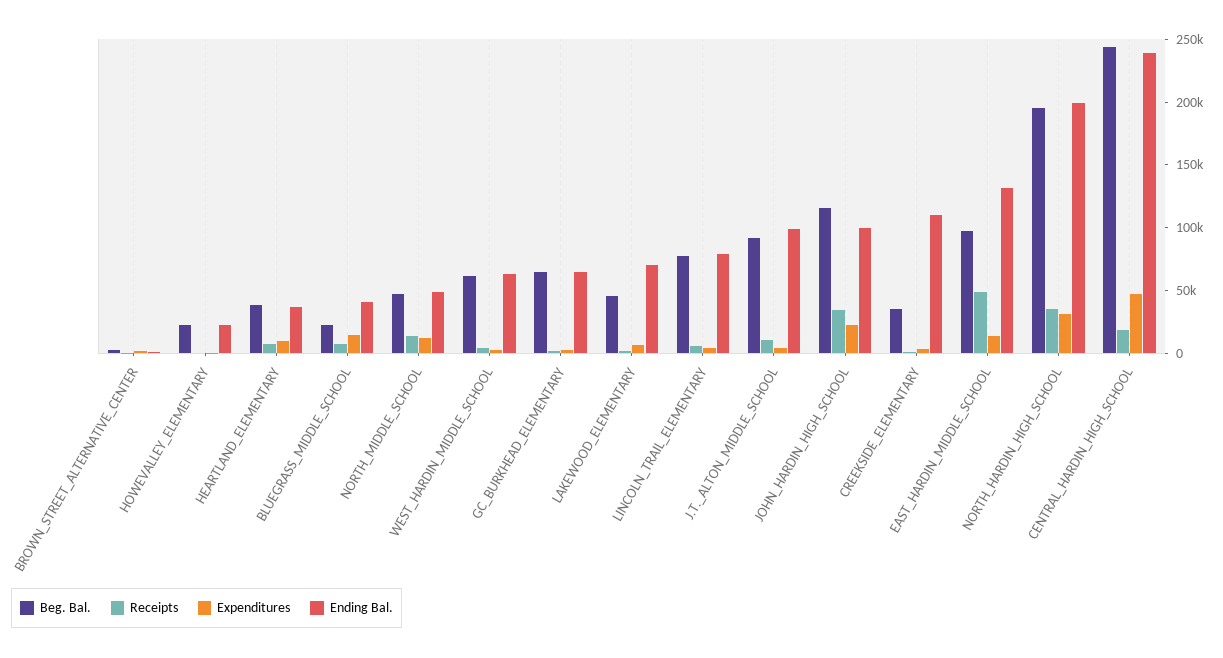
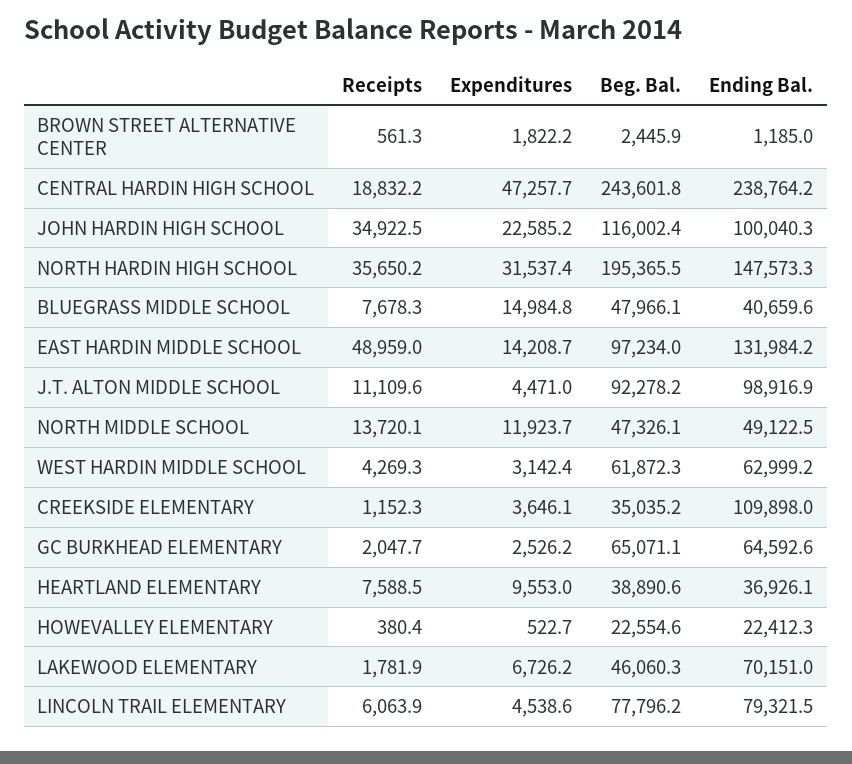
Beg. Bal., BLUEGRASS_MIDDLE_SCHOOL: 20000 -> 47966.1
Ending Bal., NORTH_HARDIN_HIGH_SCHOOL: 200000 -> 147573.3

